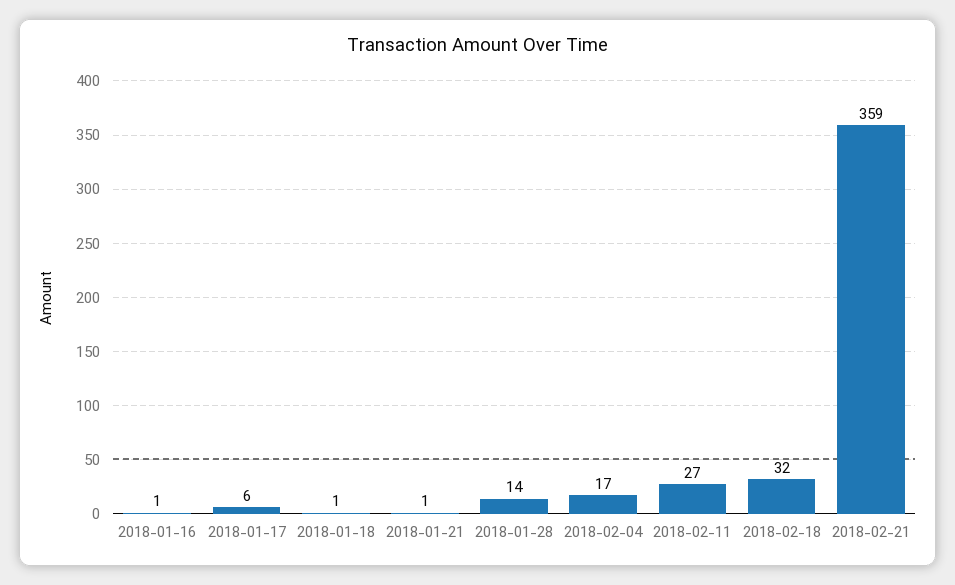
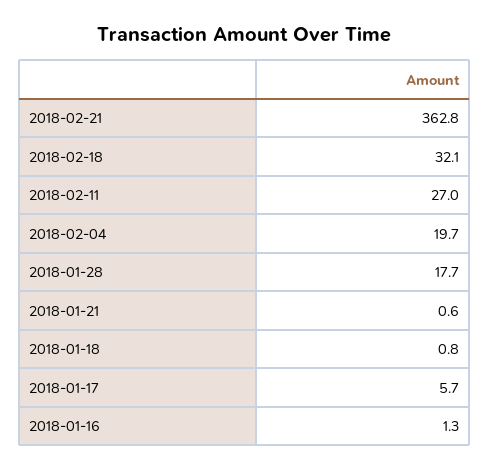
2018-01-28: 14 -> 17.7
2018-02-04: 17 -> 19.7
2018-02-21: 359 -> 362.8

